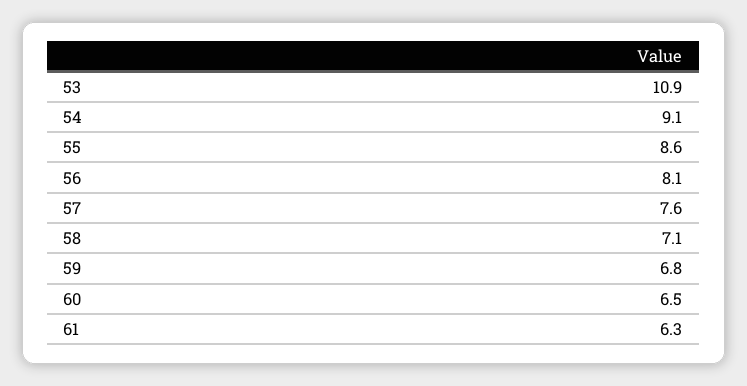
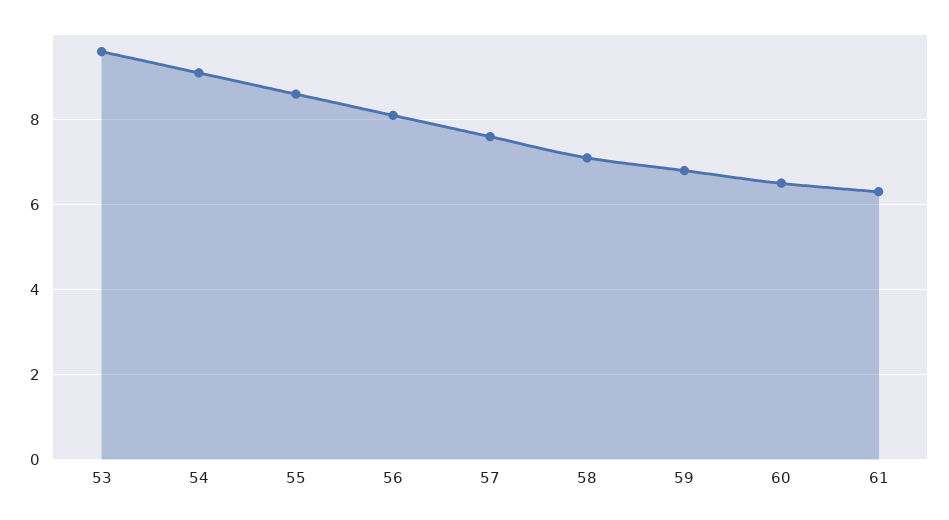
53: 10.9 -> 9.5

